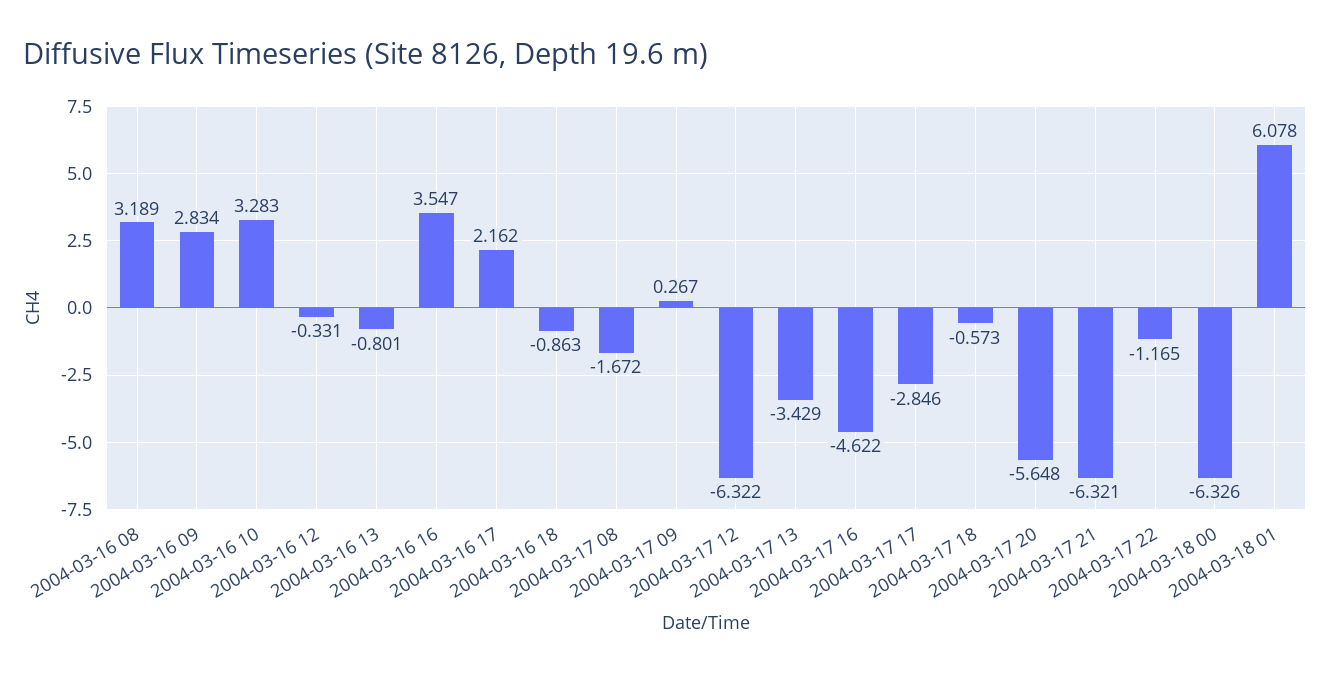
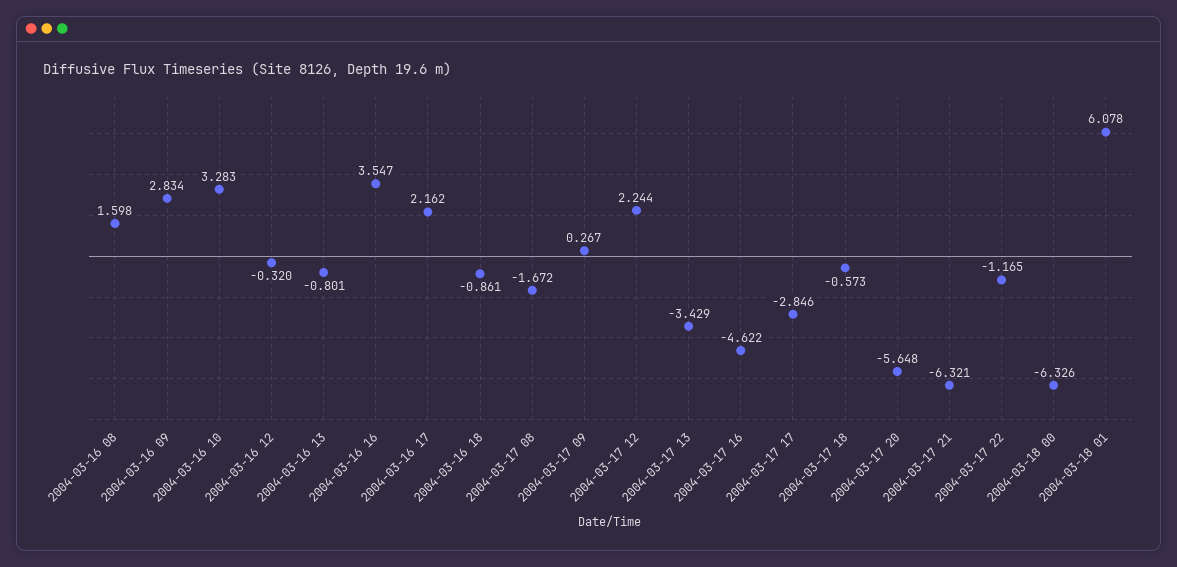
2004-03-16 08: 3.189 -> 1.598
2004-03-16 12: -0.331 -> -0.32
2004-03-16 18: -0.863 -> -0.861
2004-03-17 12: -6.322 -> 2.244

